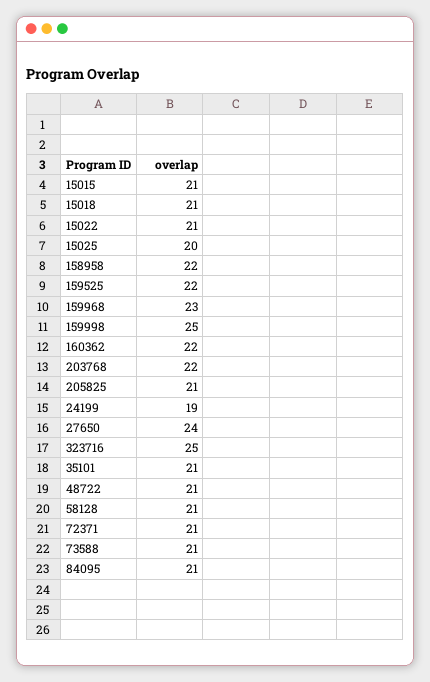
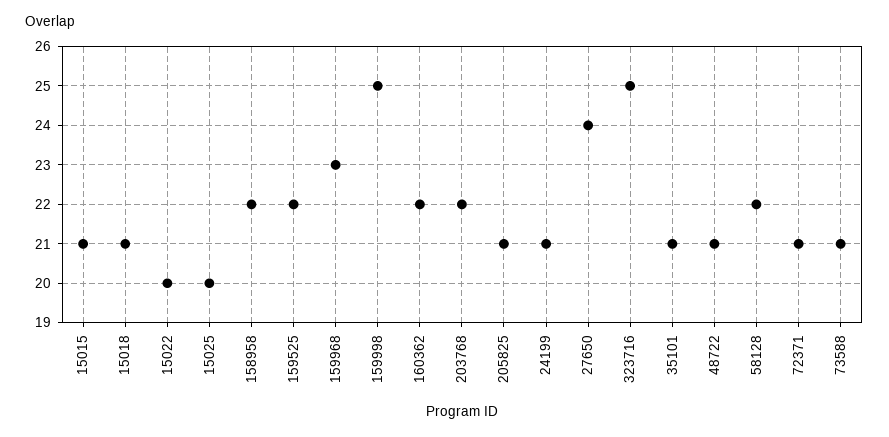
15022: 21 -> 20
24199: 19 -> 21
58128: 21 -> 22
84095: 21 -> none

